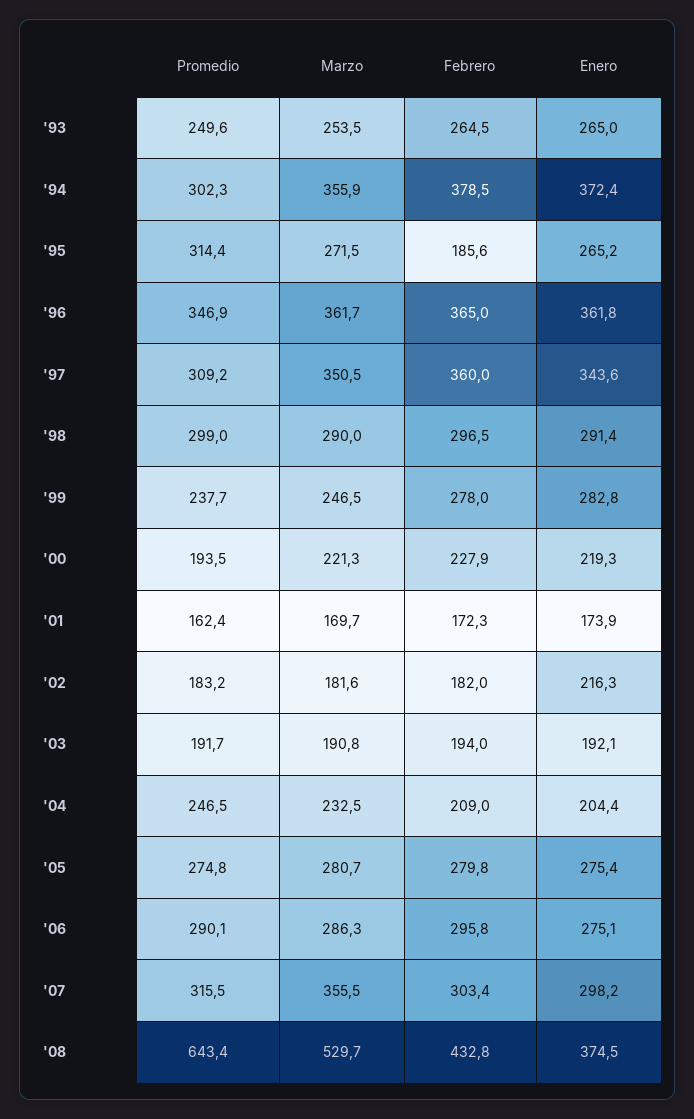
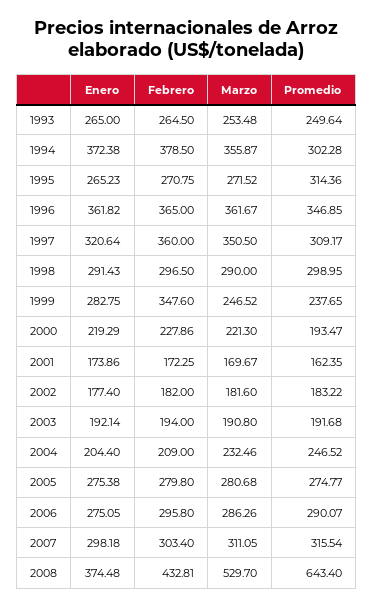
Febrero, '95: 185.6 -> 270.75
Enero, '97: 343.6 -> 320.64
Febrero, '99: 278 -> 347.6
Enero, '02: 216.3 -> 177.4
Marzo, '07: 355.5 -> 311.05

